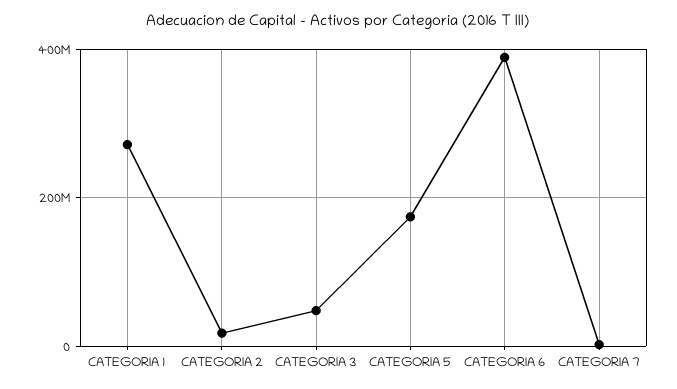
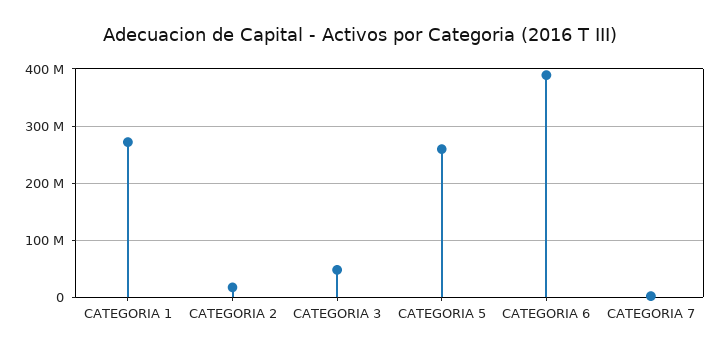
CATEGORIA 5: 180000000 -> 260000000

